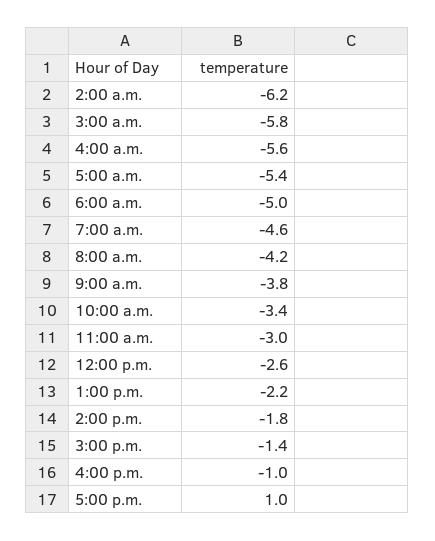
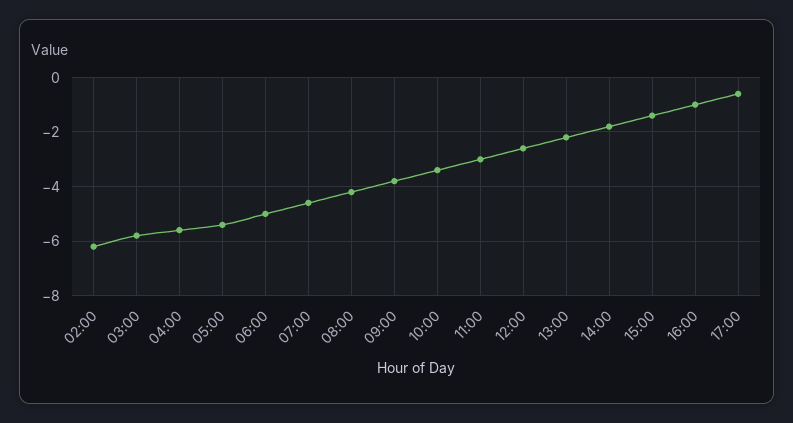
5:00 p.m.: 1 -> -0.5

